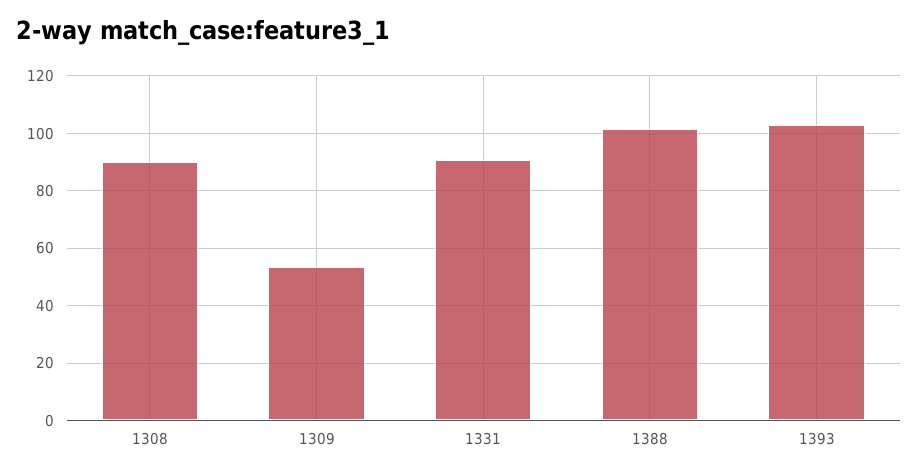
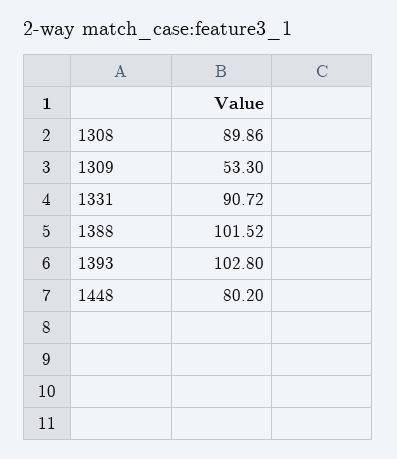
1448: none -> 80.2

